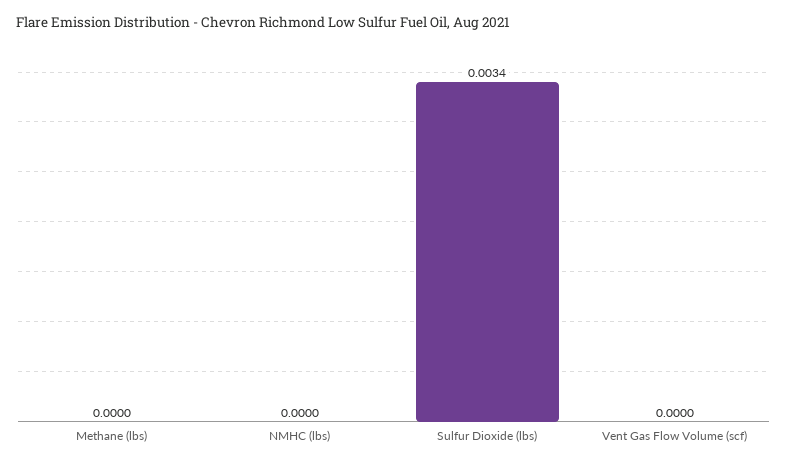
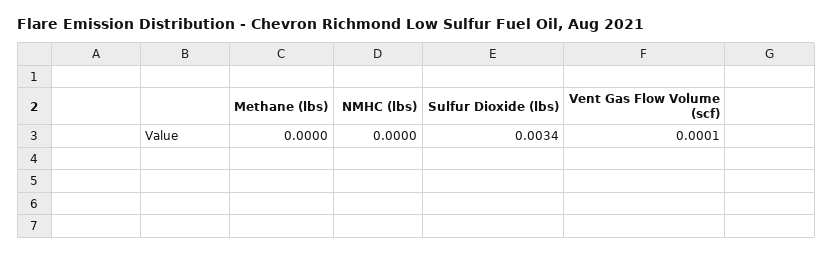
Vent Gas Flow Volume (scf): 0 -> 0.0001

